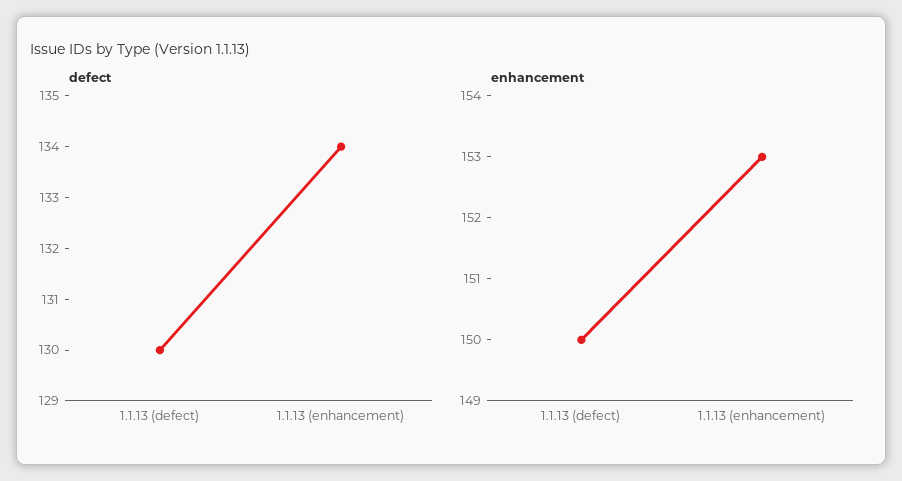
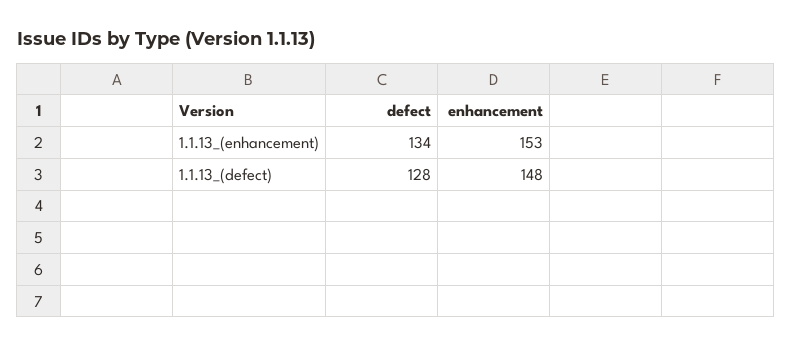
defect, 1.1.13 (defect): 130 -> 128
enhancement, 1.1.13 (defect): 150 -> 148

